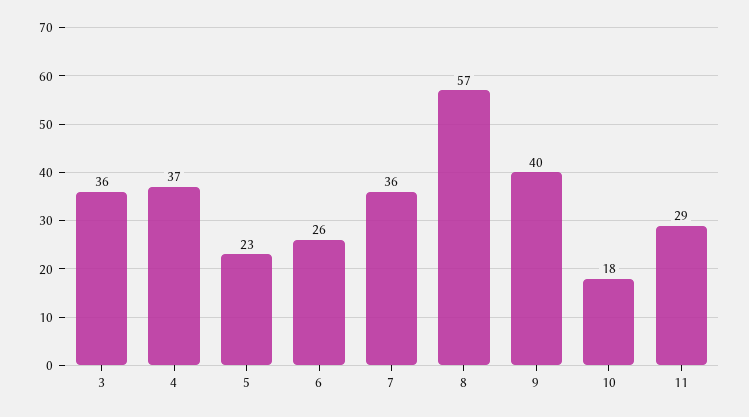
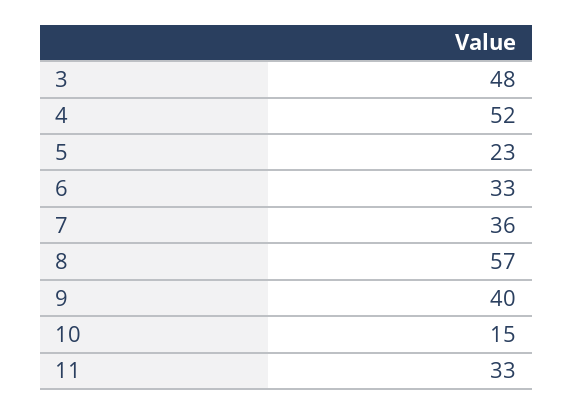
3: 36 -> 48
4: 37 -> 52
6: 26 -> 33
10: 18 -> 15
11: 29 -> 33

